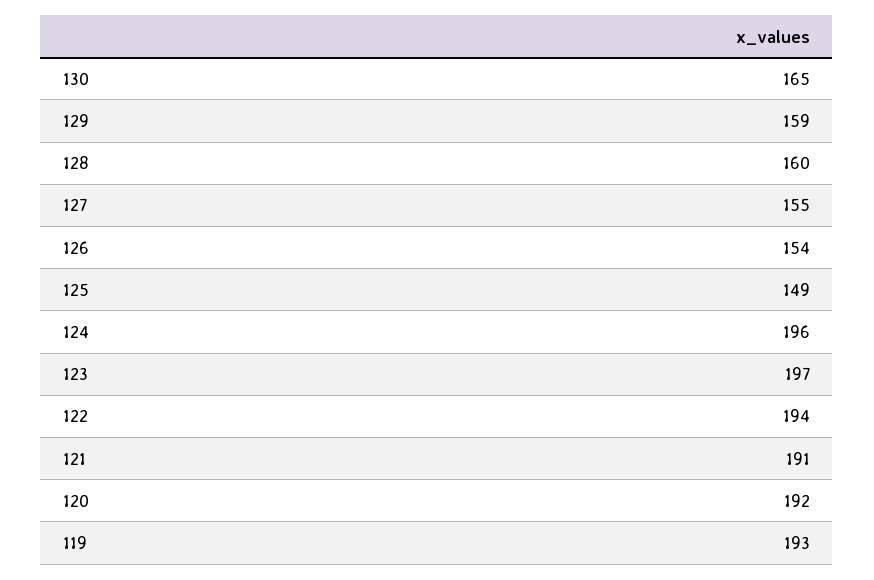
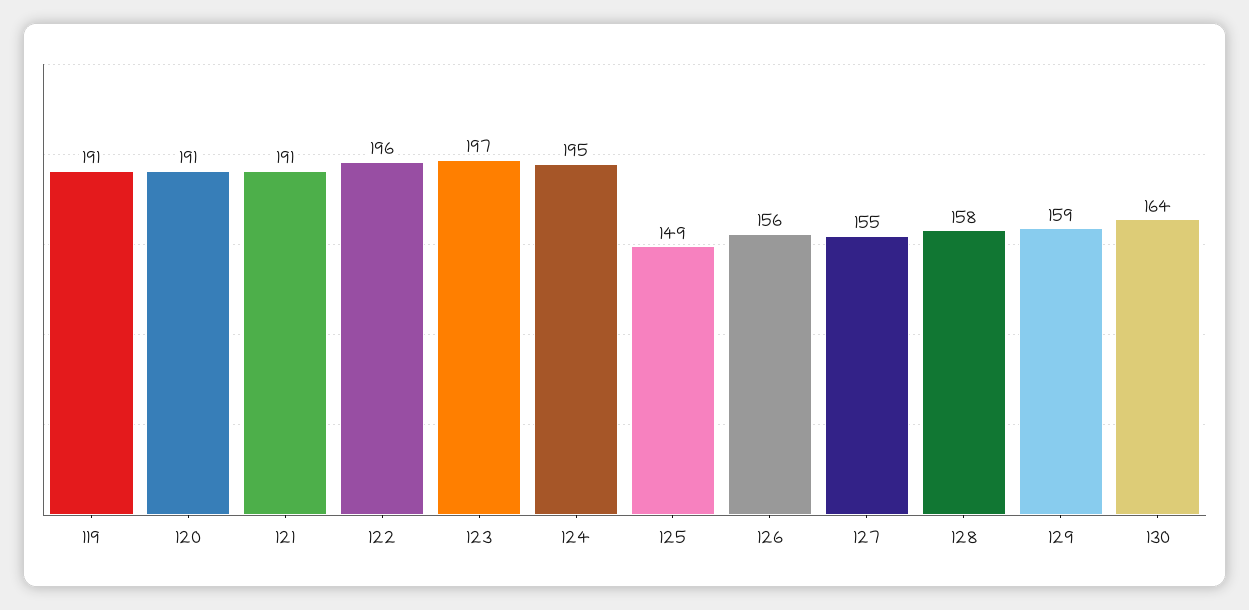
130: 165 -> 164
128: 160 -> 158
126: 154 -> 156
124: 196 -> 195
122: 194 -> 196
120: 192 -> 191
119: 193 -> 191

